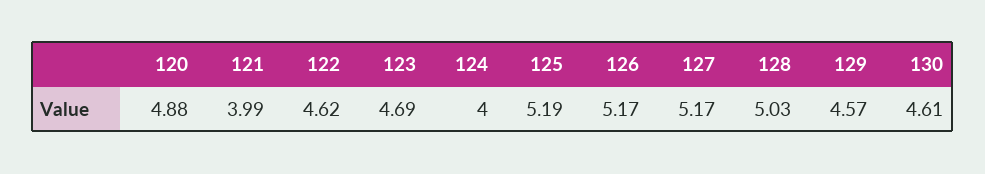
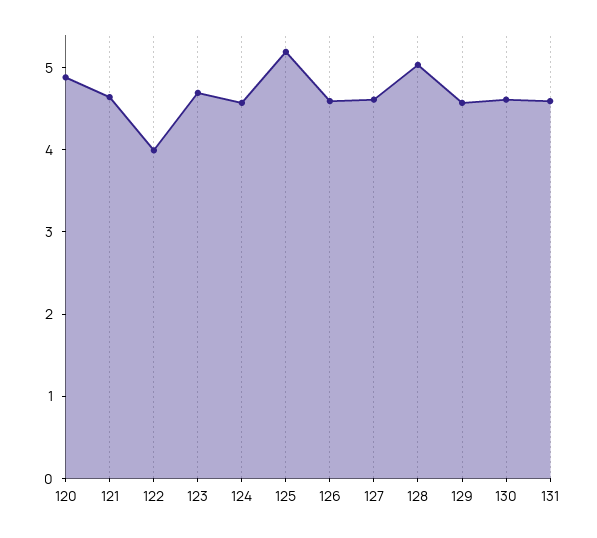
121: 3.99 -> 4.6
122: 4.62 -> 4
124: 4 -> 4.6
126: 5.17 -> 4.6
127: 5.17 -> 4.6
131: none -> 4.6

